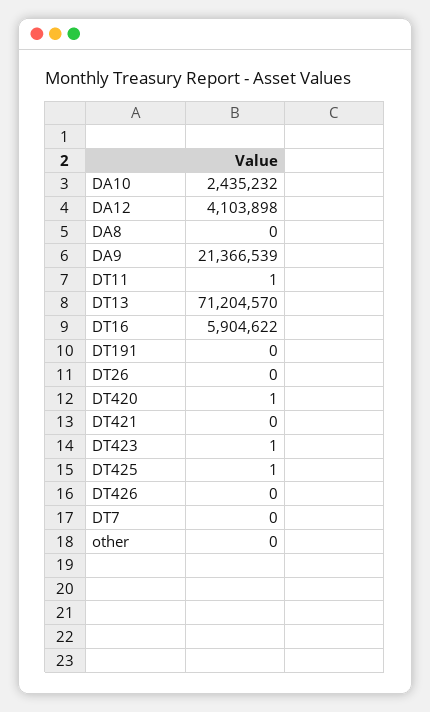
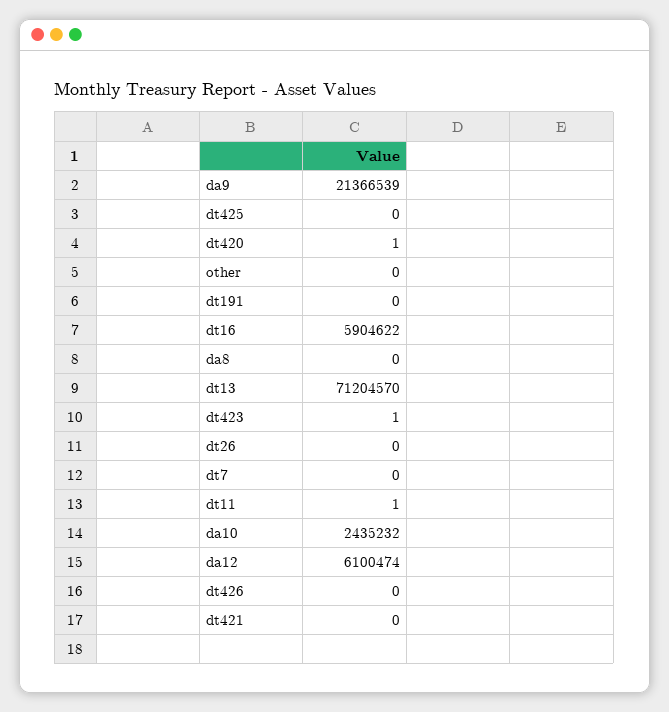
DA12: 4103898 -> 6100474
DT425: 1 -> 0

